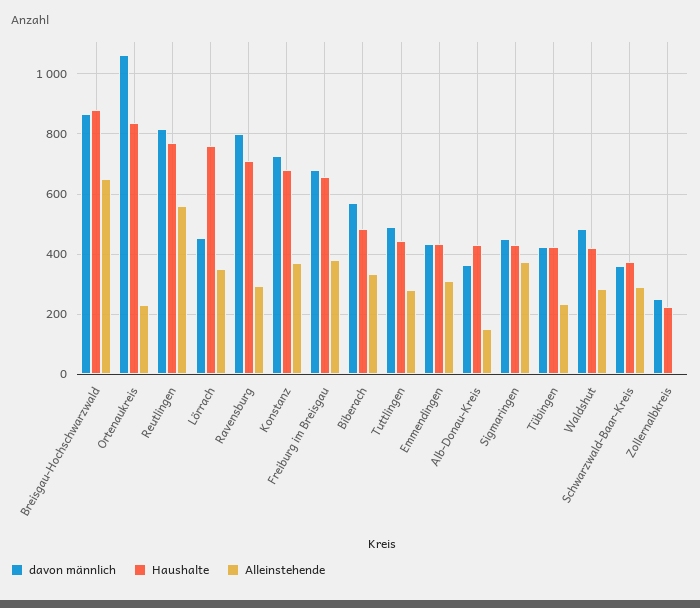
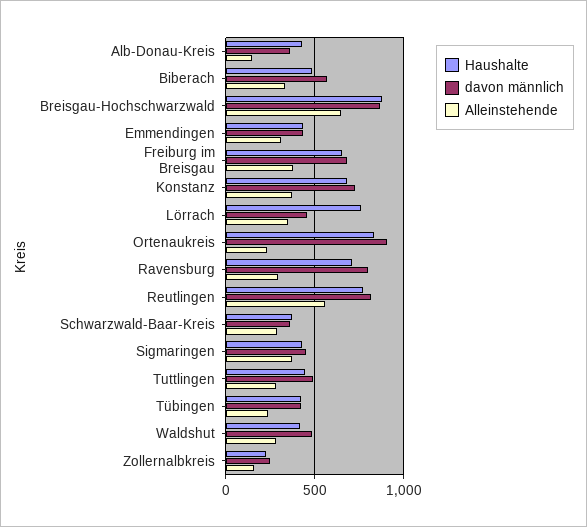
davon männlich, Ortenaukreis: 1060 -> 900
Alleinstehende, Zollernalbkreis: 0 -> 150

